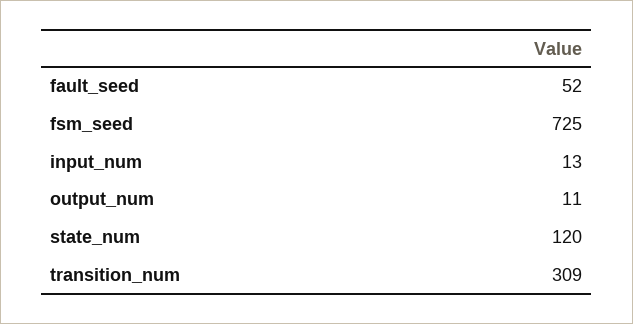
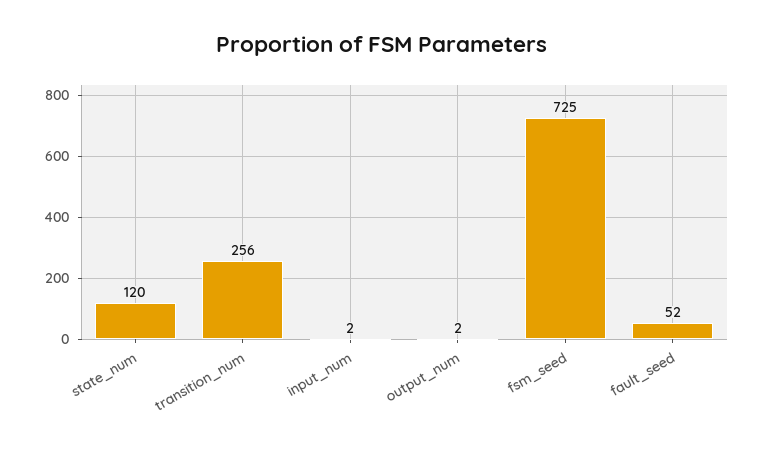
input_num: 13 -> 2
output_num: 11 -> 2
transition_num: 309 -> 256

